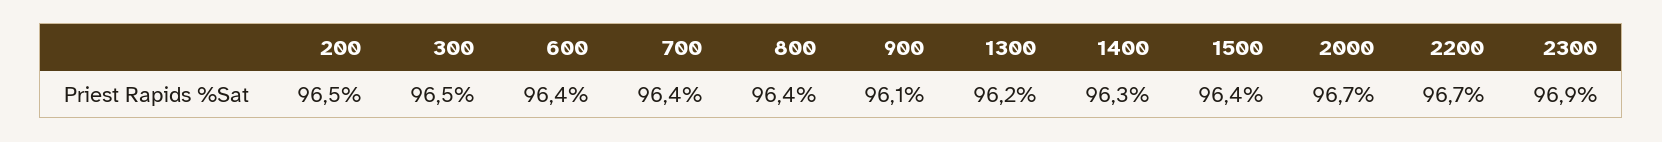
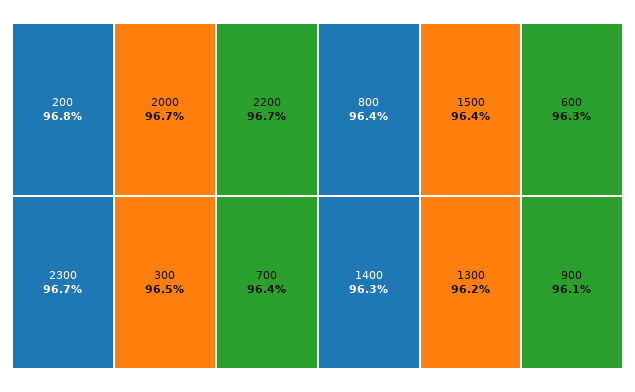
200: 96.5 -> 96.8
600: 96.4 -> 96.3
2300: 96.9 -> 96.7

